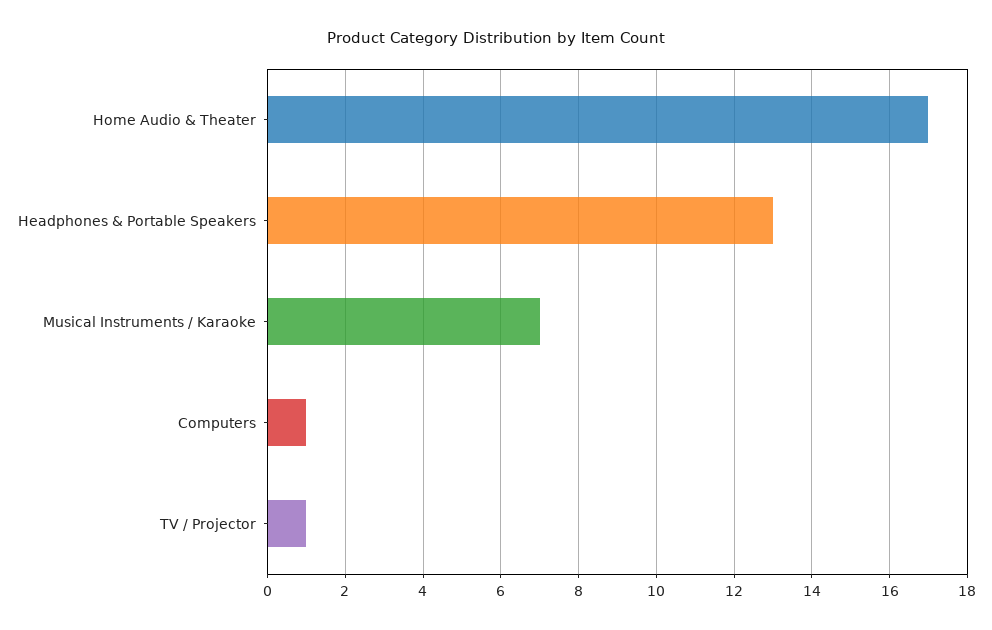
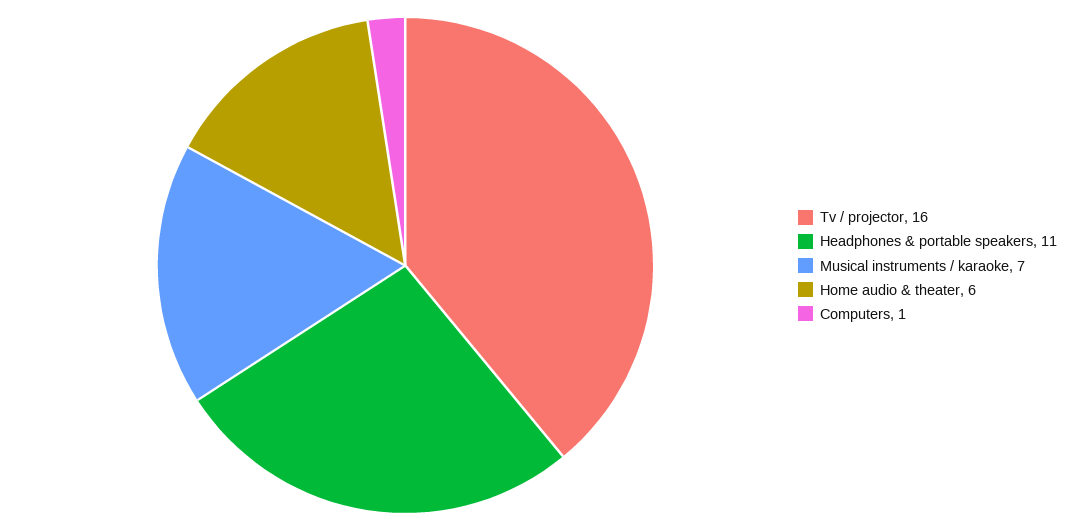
Home Audio & Theater: 17 -> 6
Headphones & Portable Speakers: 13 -> 11
TV / Projector: 1 -> 16

